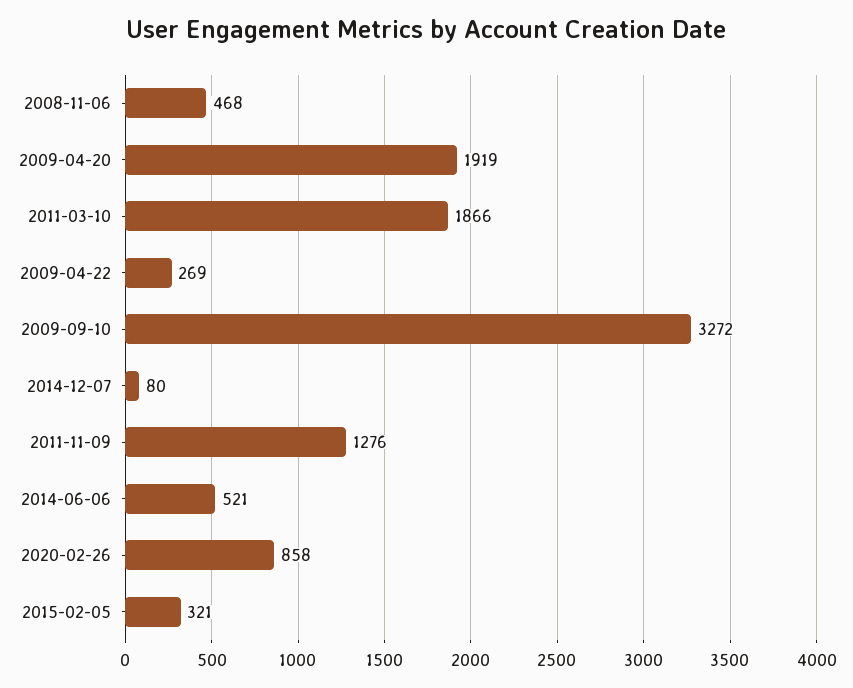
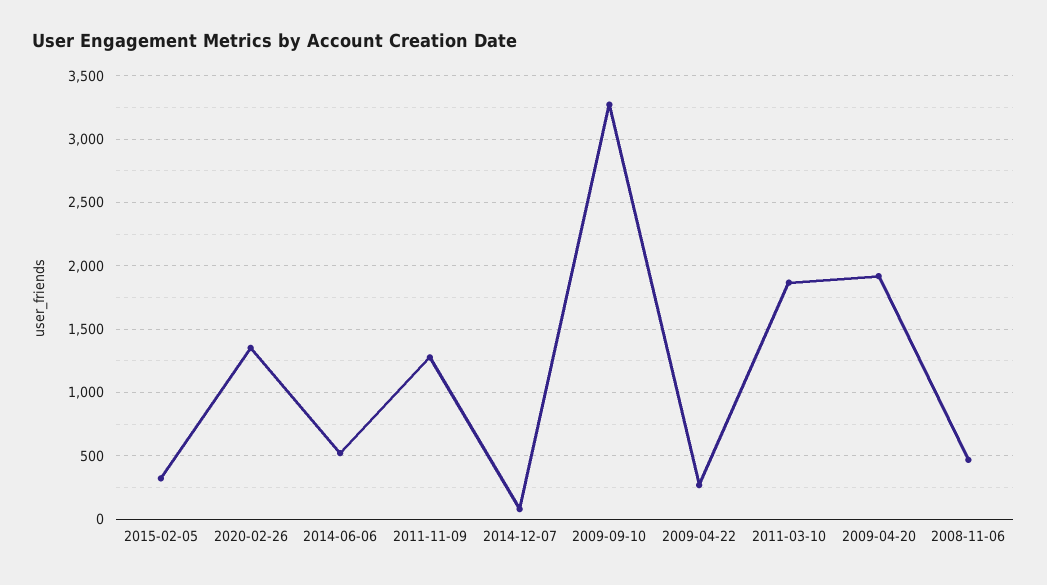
2020-02-26: 858 -> 1350

